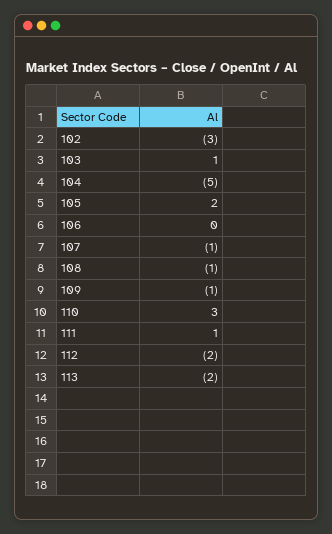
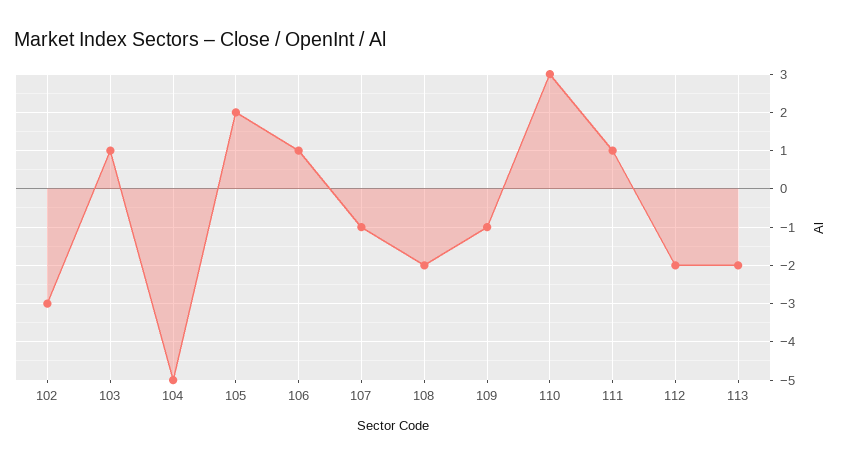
106: 0 -> 1
108: -1 -> -2

